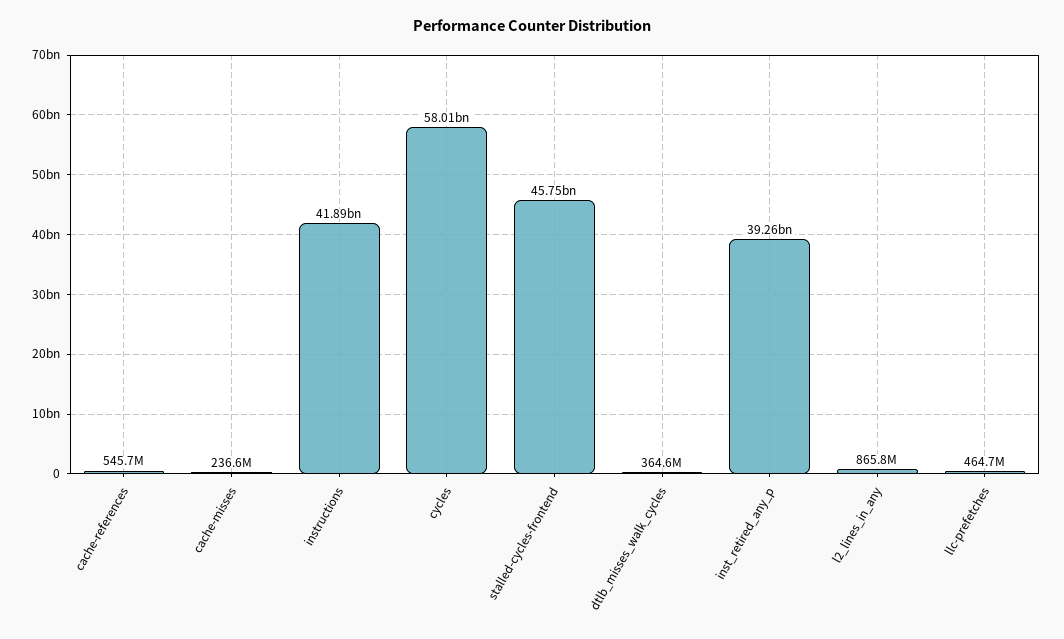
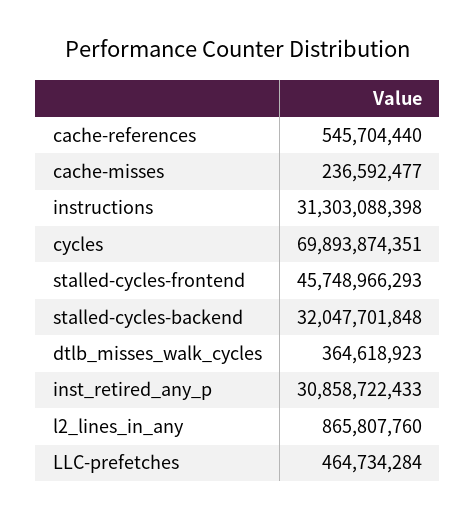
instructions: 41890000000 -> 31303088398
cycles: 58010000000 -> 69893874351
inst_retired_any_p: 39260000000 -> 30858722433
stalled-cycles-backend: none -> 32047701848

